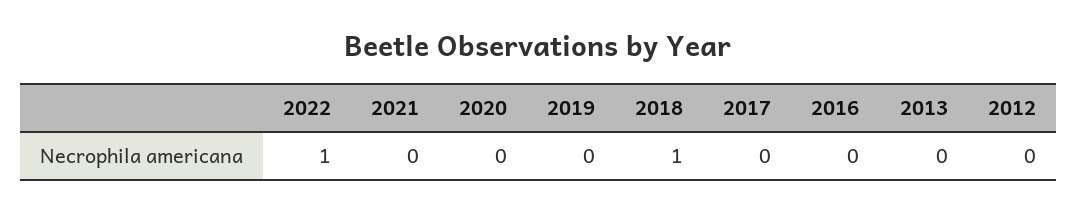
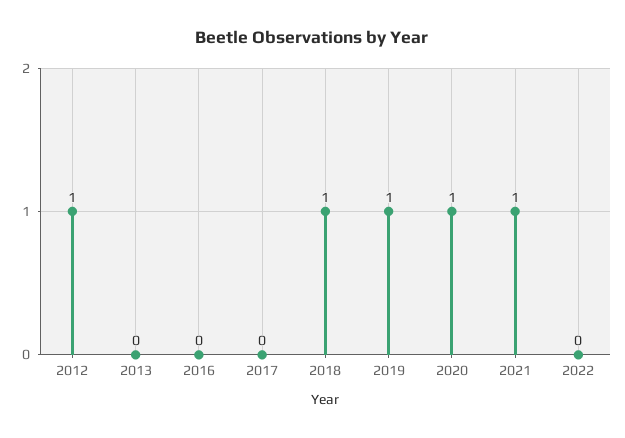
2022: 1 -> 0
2021: 0 -> 1
2020: 0 -> 1
2019: 0 -> 1
2012: 0 -> 1

